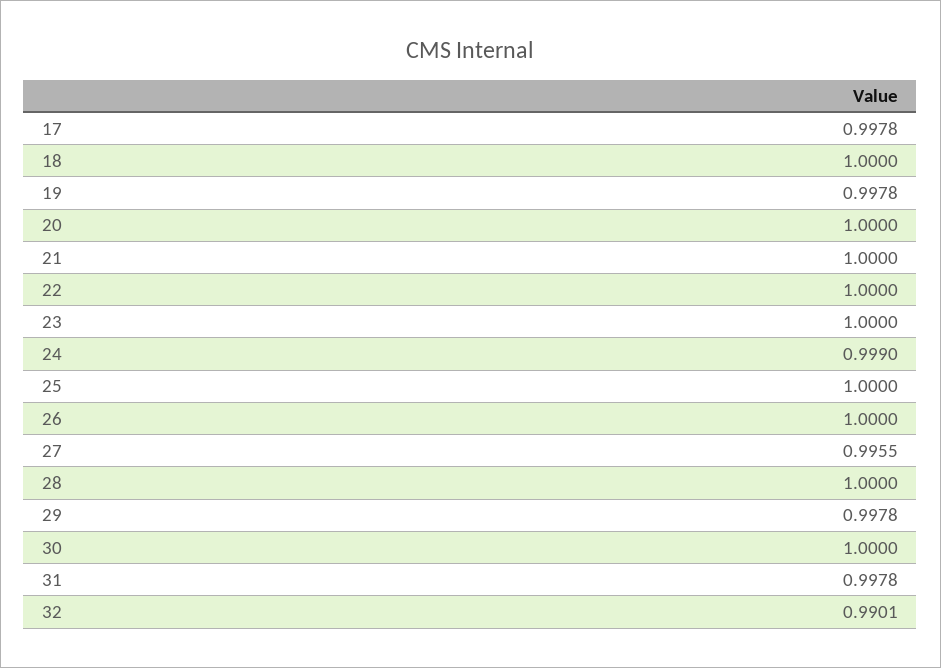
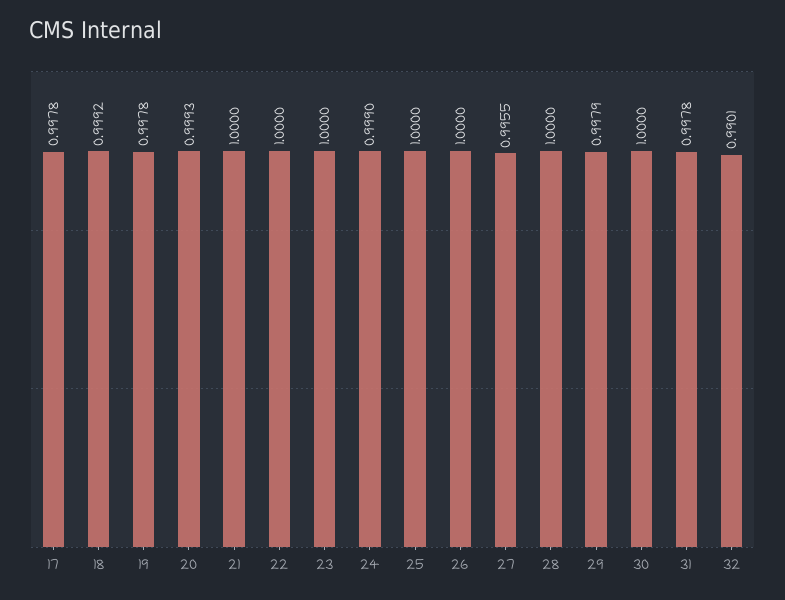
18: 1 -> 0.9992
20: 1 -> 0.9993
29: 0.9978 -> 0.9979

